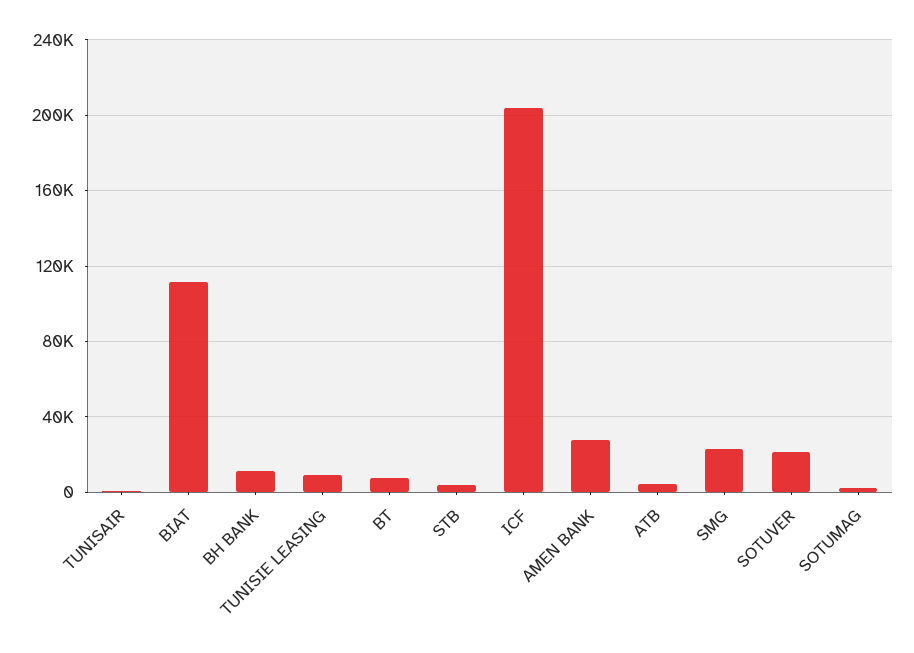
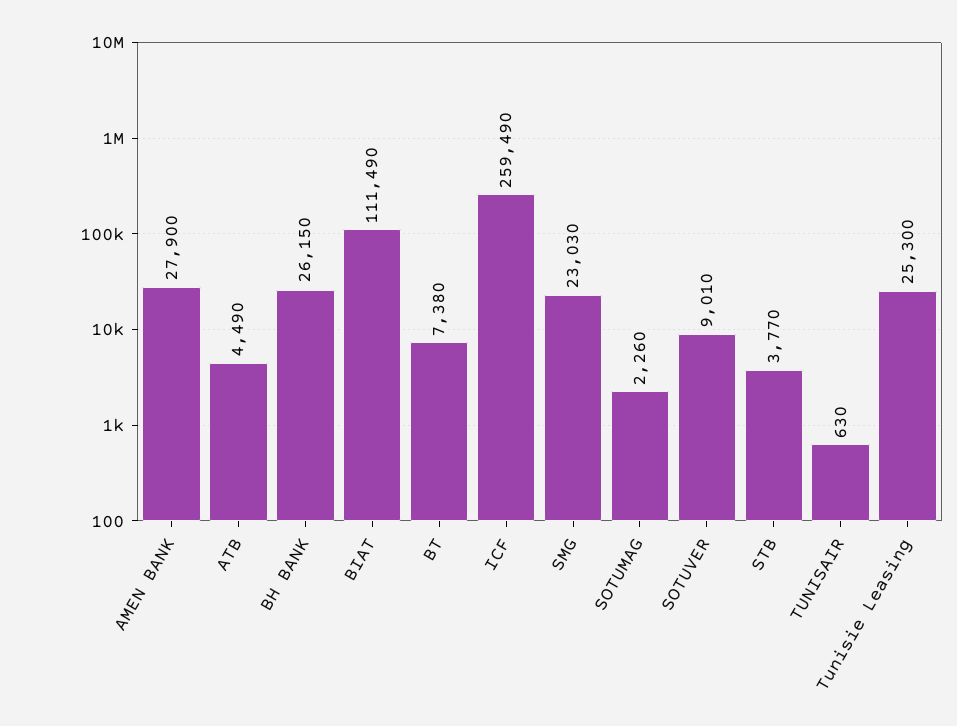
BH BANK: 10000 -> 26150
TUNISIE LEASING: 10000 -> 25300
ICF: 205000 -> 259490
SOTUVER: 20000 -> 9010

